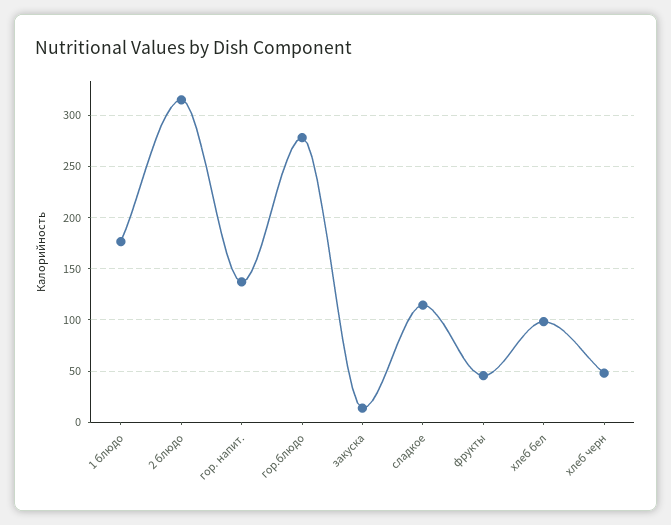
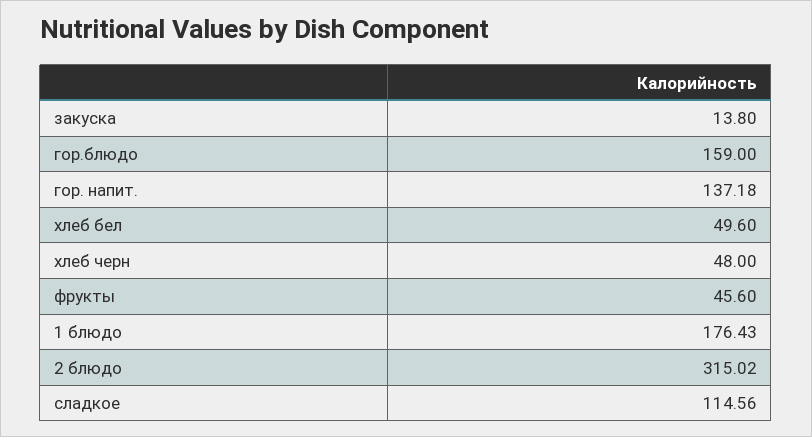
гор.блюдо: 280 -> 159
хлеб бел: 100 -> 49.6

